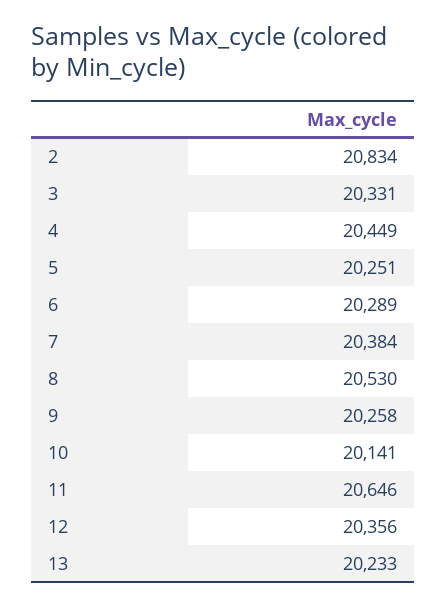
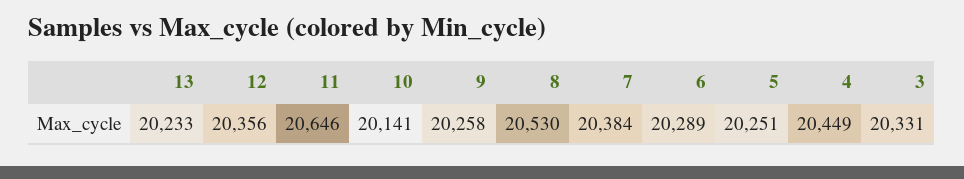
2: 20834 -> none

